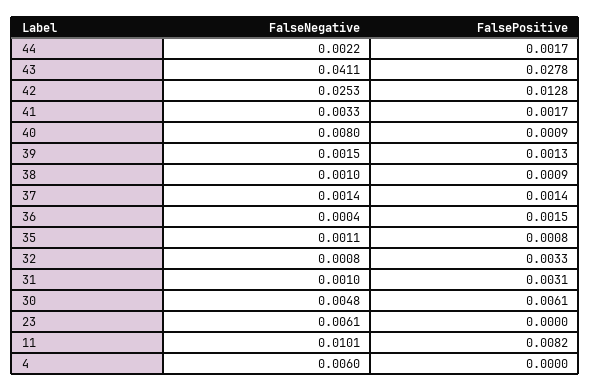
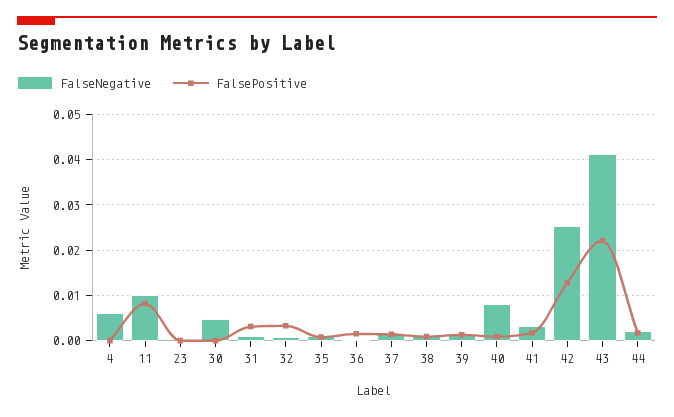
FalsePositive, 43: 0.0278 -> 0.022
FalsePositive, 30: 0.0061 -> 0
FalseNegative, 23: 0.0061 -> 0

